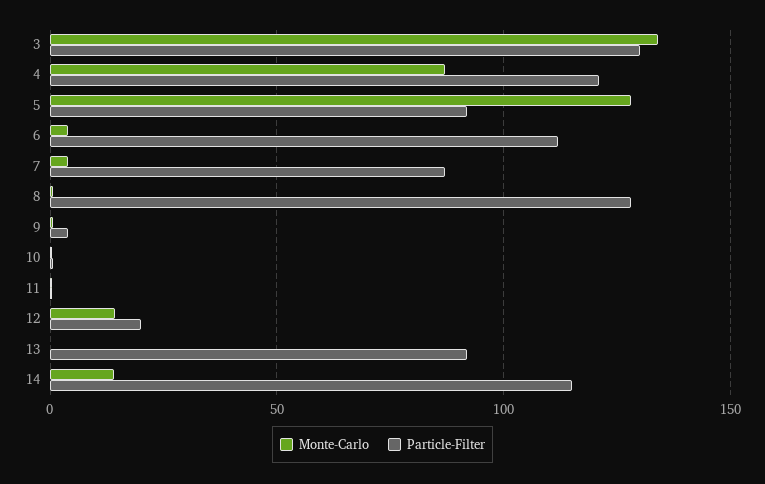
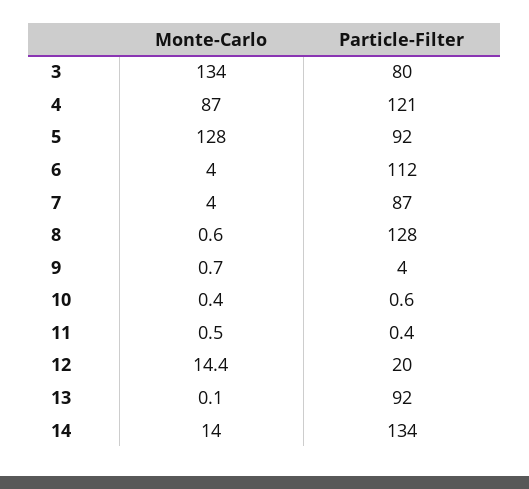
Particle-Filter, 3: 130 -> 80
Particle-Filter, 14: 115 -> 134

